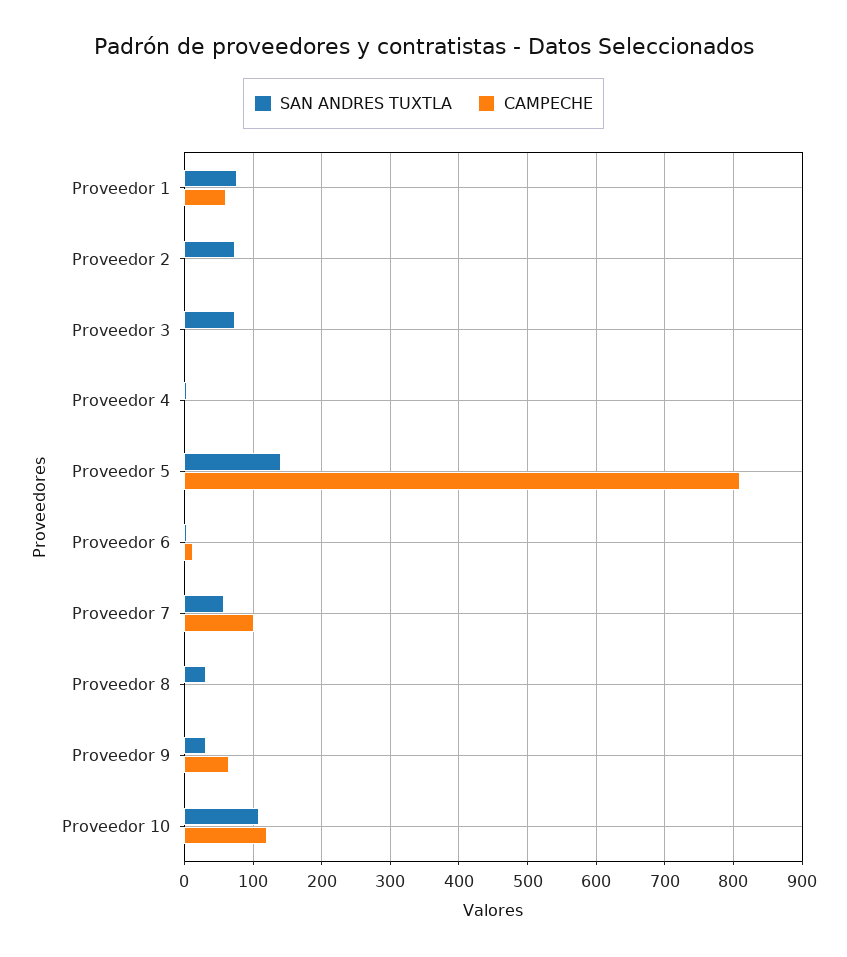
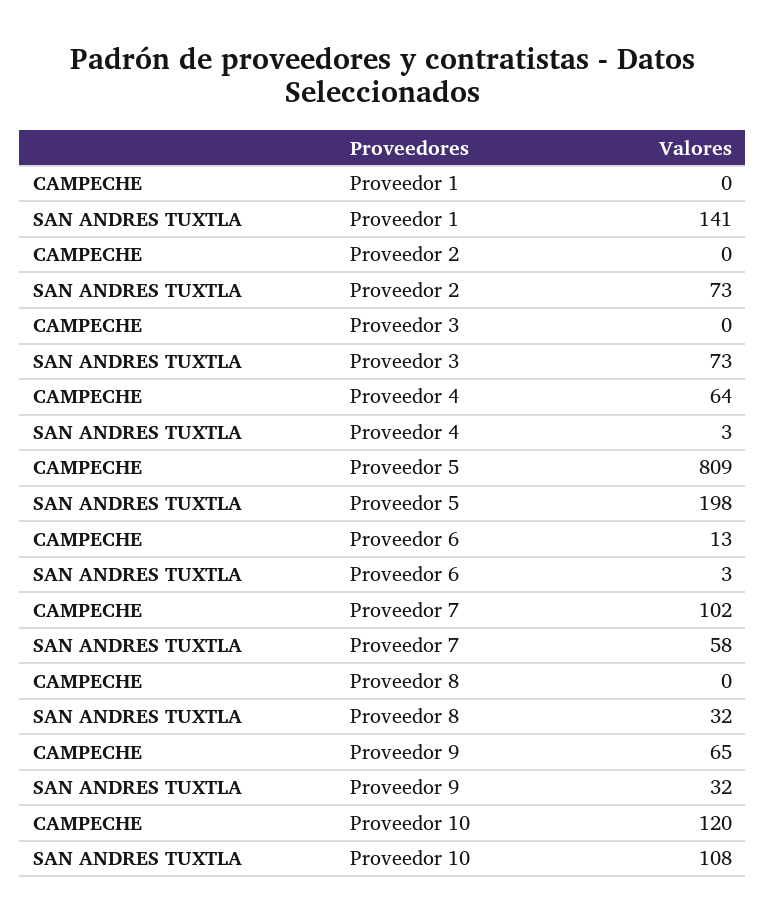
SAN ANDRES TUXTLA, Proveedor 1: 80 -> 141
CAMPECHE, Proveedor 1: 60 -> 0
CAMPECHE, Proveedor 4: 0 -> 64
SAN ANDRES TUXTLA, Proveedor 5: 140 -> 198

